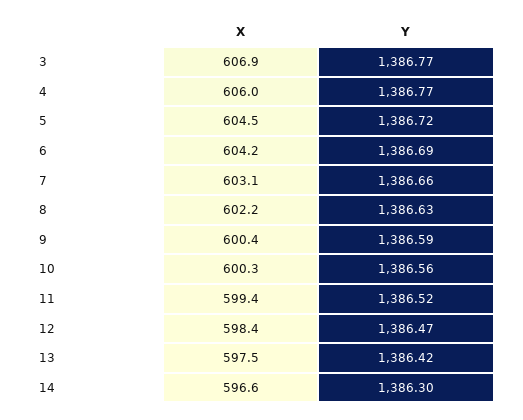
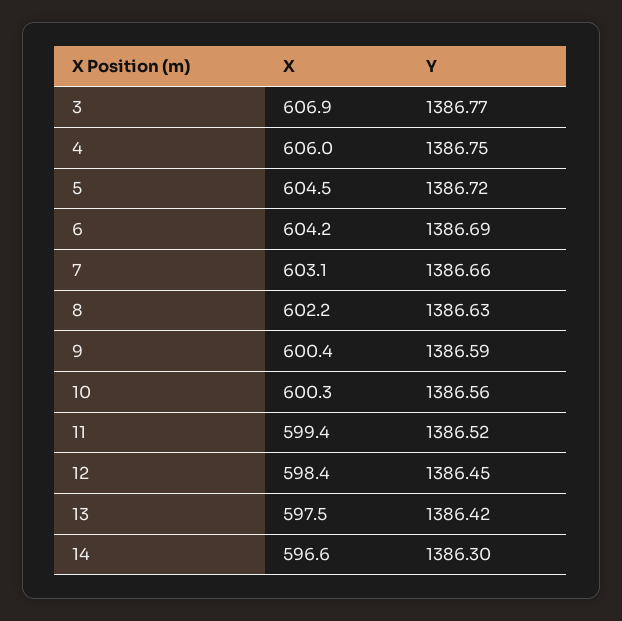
Y, 4: 1386.77 -> 1386.75
Y, 12: 1386.47 -> 1386.45

